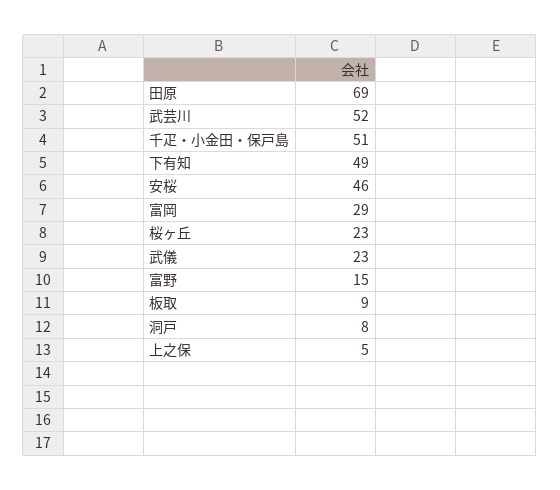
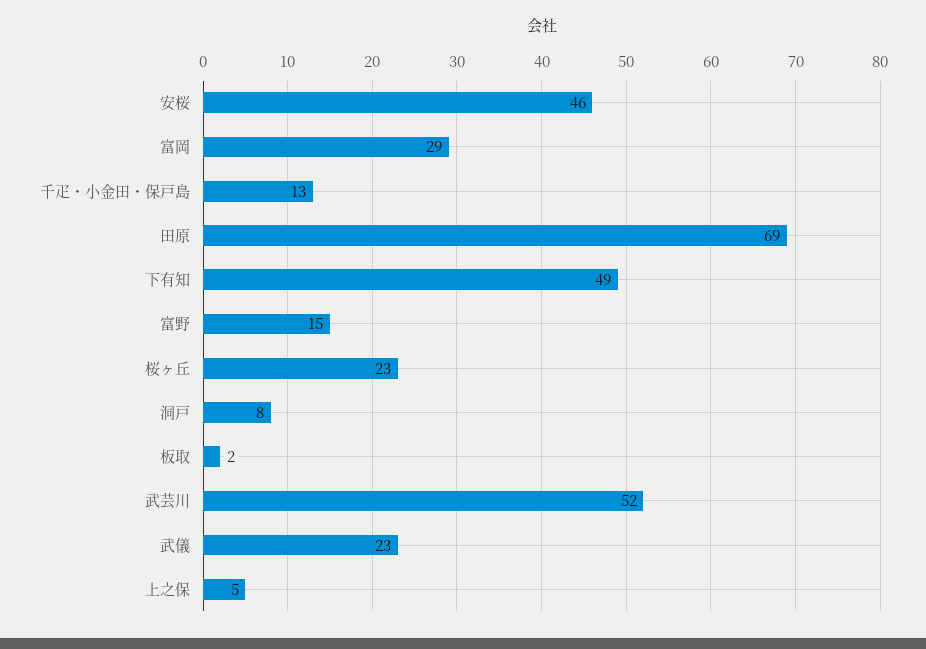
千疋・小金田・保戸島: 51 -> 13
板取: 9 -> 2

